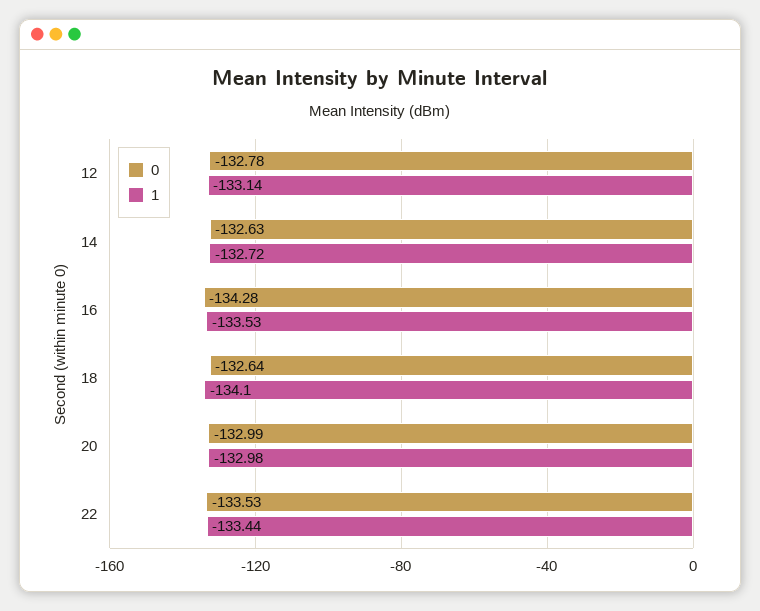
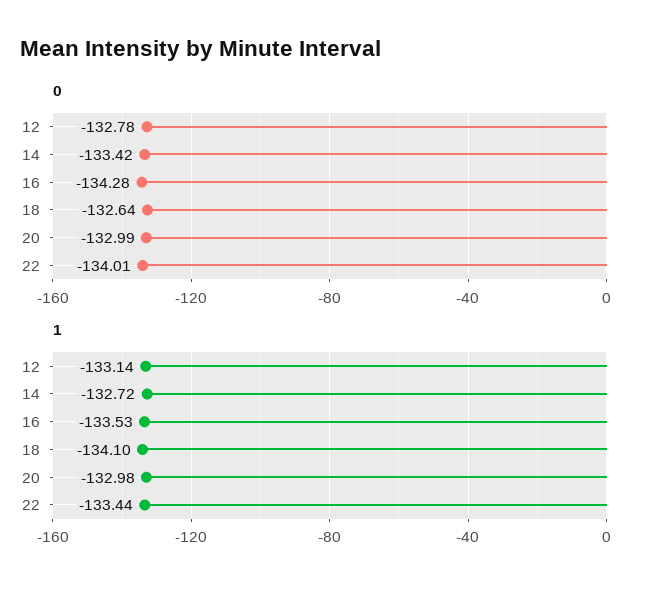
0, 14: -132.63 -> -133.42
0, 22: -133.53 -> -134.01

